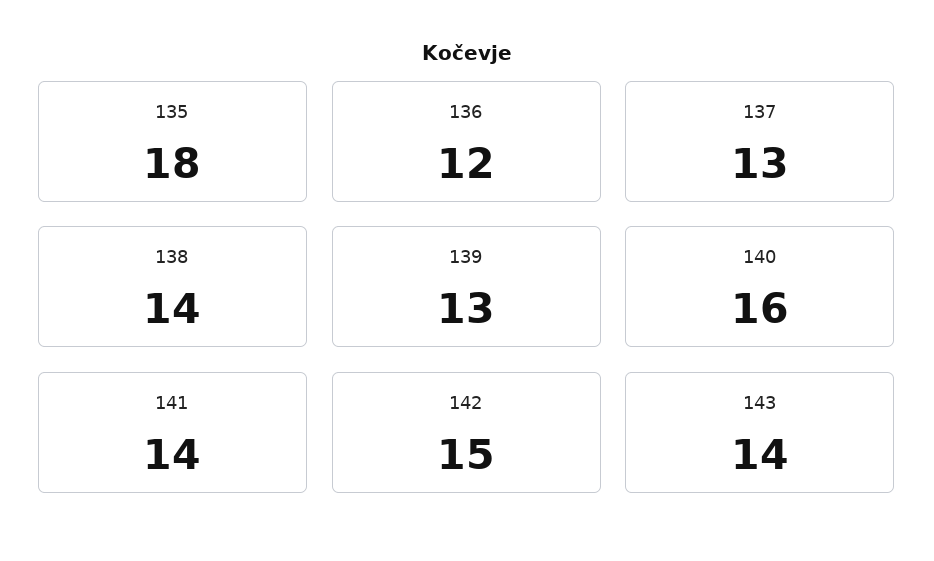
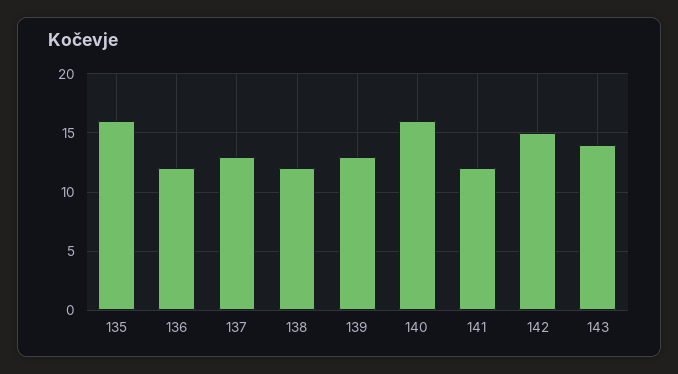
135: 18 -> 16
138: 14 -> 12
141: 14 -> 12

